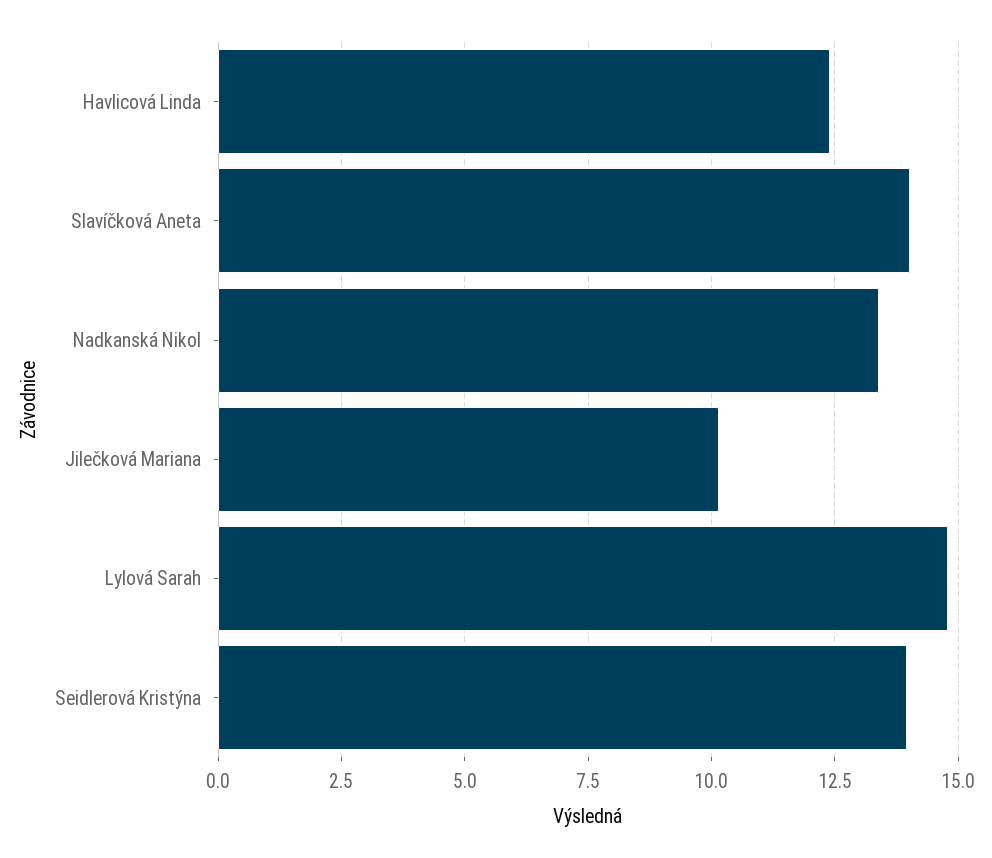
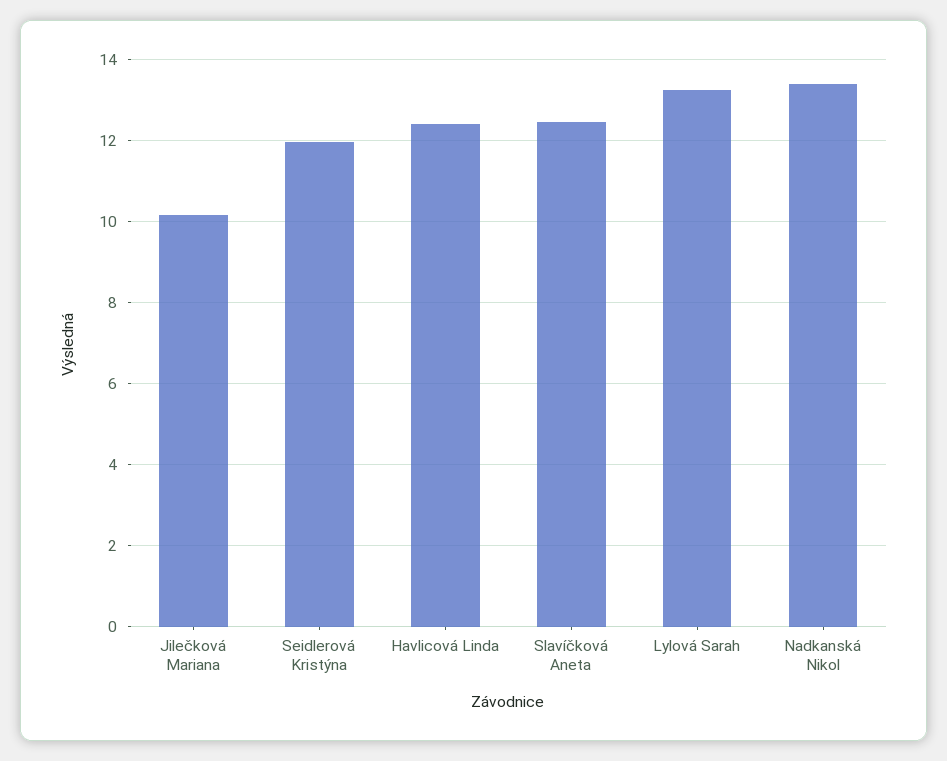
Slavíčková Aneta: 14 -> 12.4
Lylová Sarah: 14.75 -> 13.2
Seidlerová Kristýna: 14 -> 12

